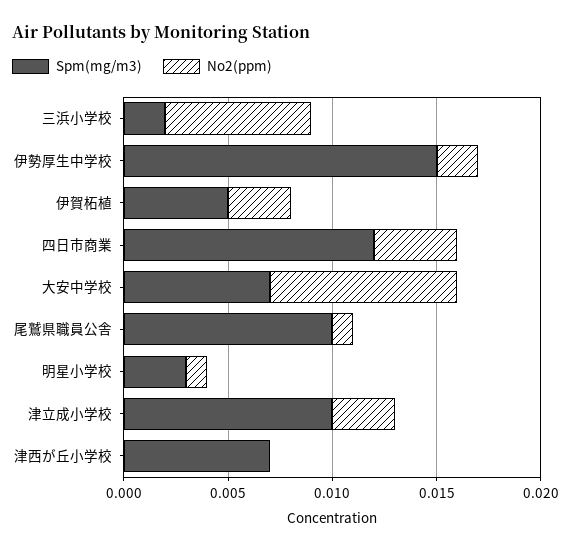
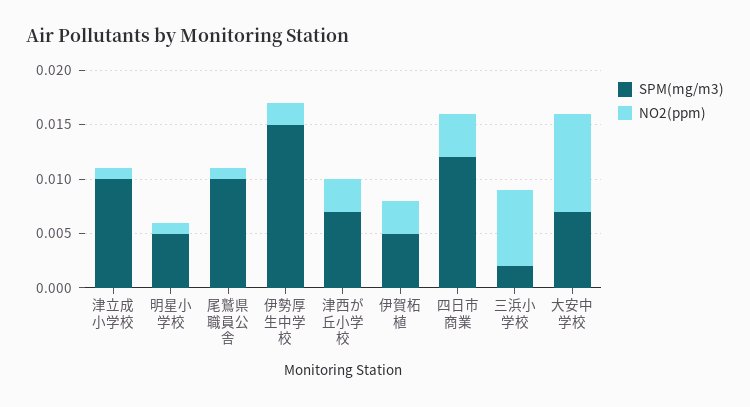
Spm(mg/m3), 明星小学校: 0.003 -> 0.005
No2(ppm), 津立成小学校: 0.003 -> 0.001
No2(ppm), 津西が丘小学校: 0 -> 0.003

